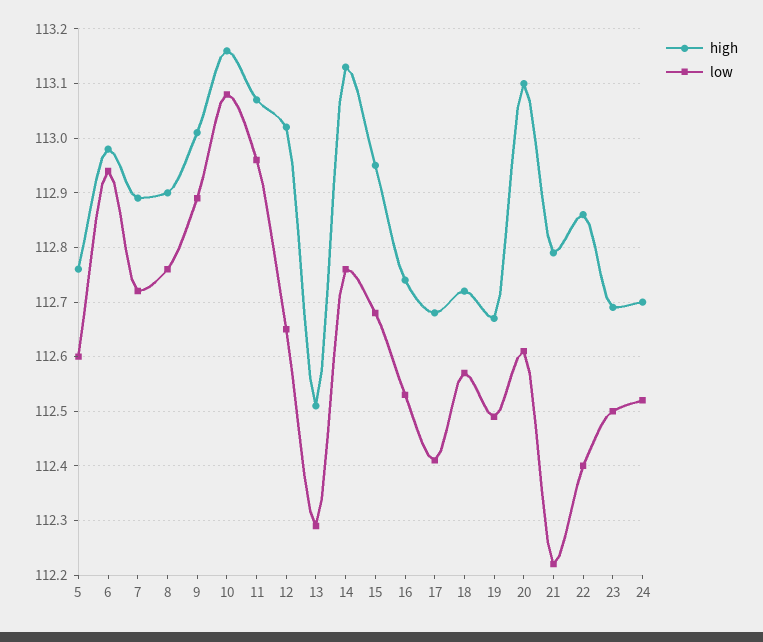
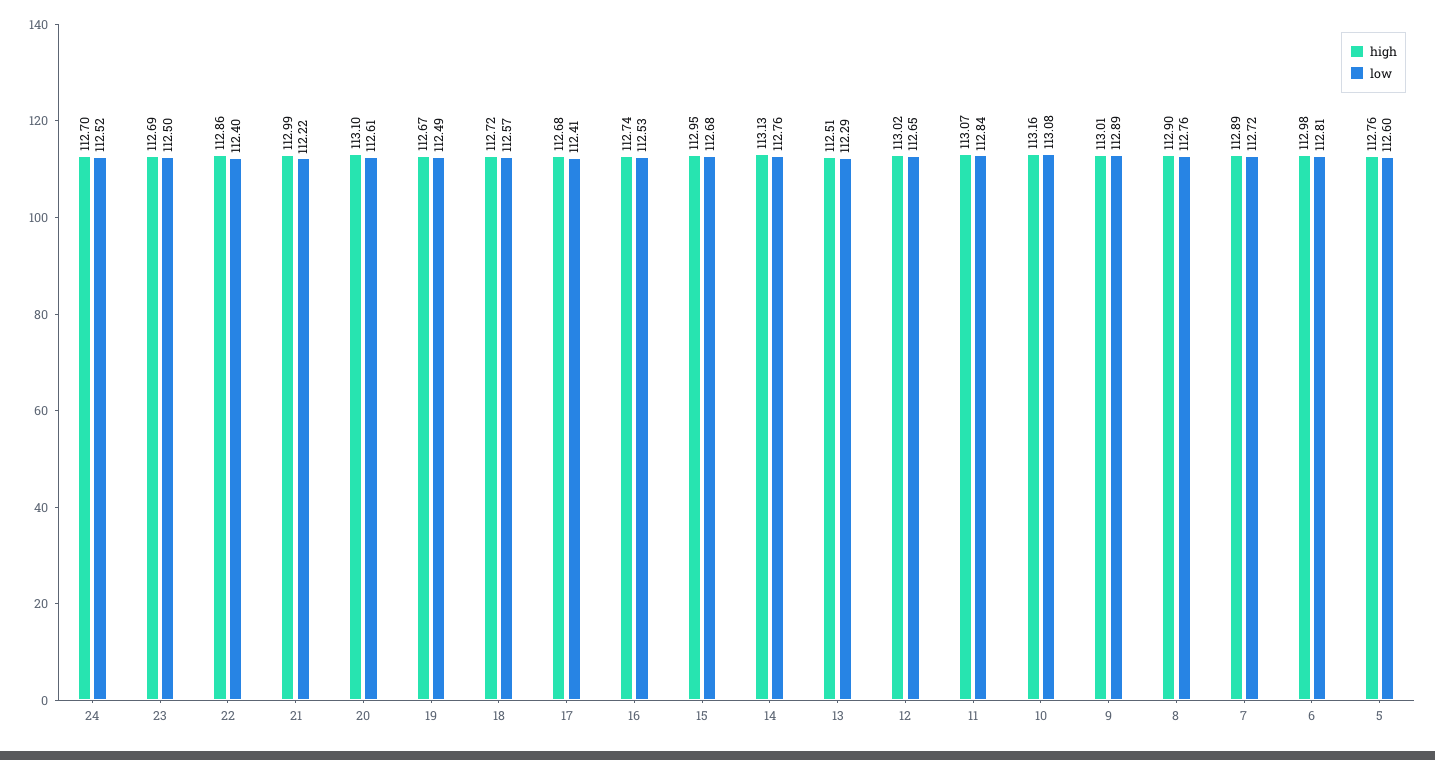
low, 6: 112.95 -> 112.81
low, 11: 112.95 -> 112.84
high, 21: 112.8 -> 112.99

